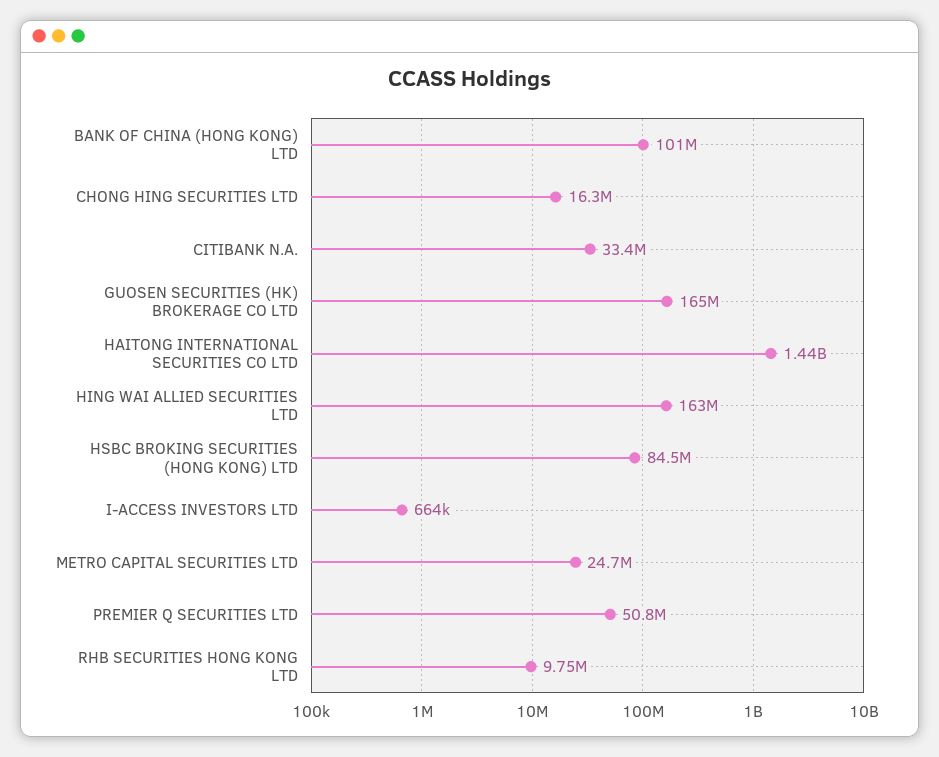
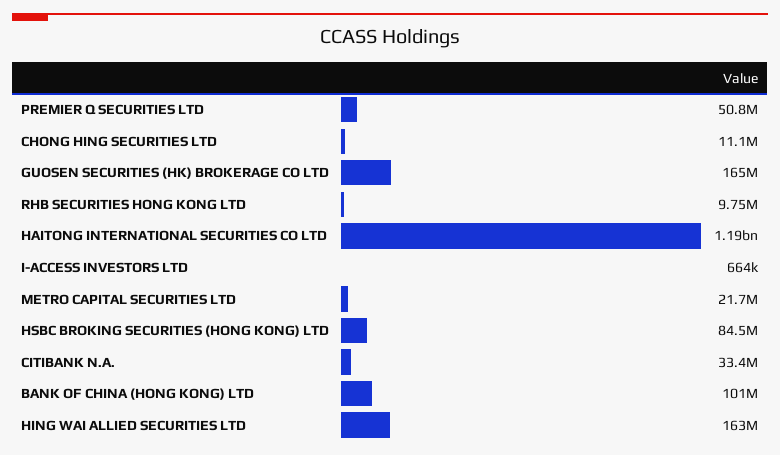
CHONG HING SECURITIES LTD: 16300000 -> 11100000
HAITONG INTERNATIONAL SECURITIES CO LTD: 1440000000 -> 1190000000
METRO CAPITAL SECURITIES LTD: 24700000 -> 21700000

